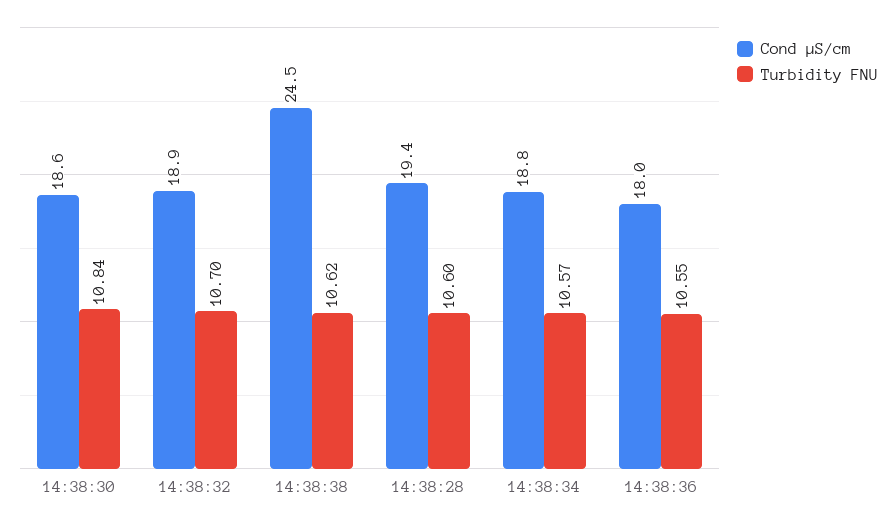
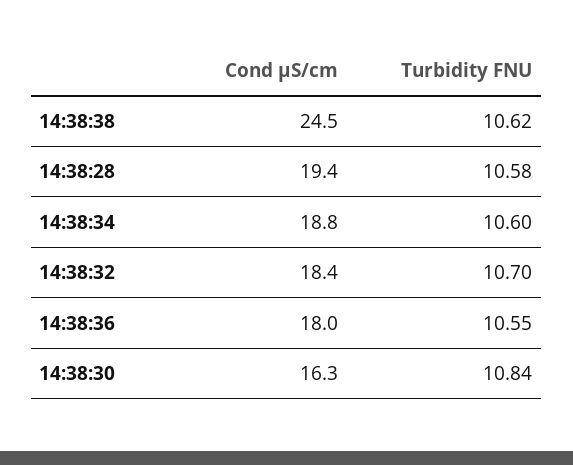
Cond µS/cm, 14:38:30: 18.6 -> 16.3
Cond µS/cm, 14:38:32: 18.9 -> 18.4
Turbidity FNU, 14:38:28: 10.6 -> 10.58
Turbidity FNU, 14:38:34: 10.57 -> 10.6

